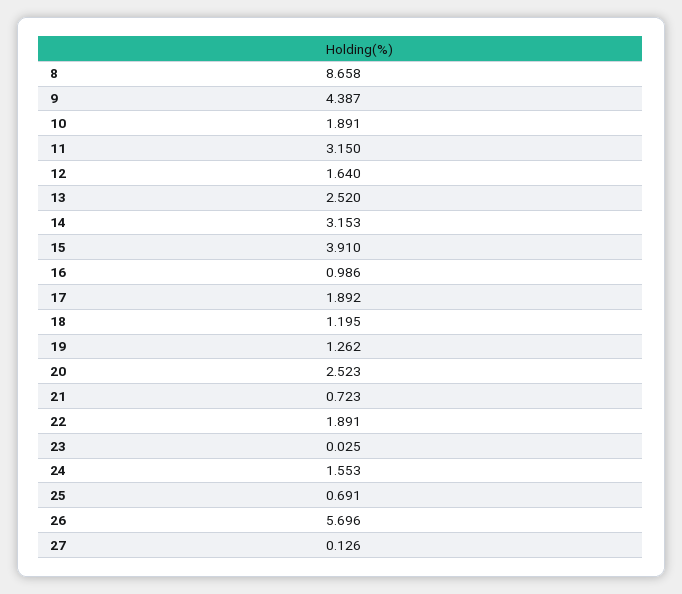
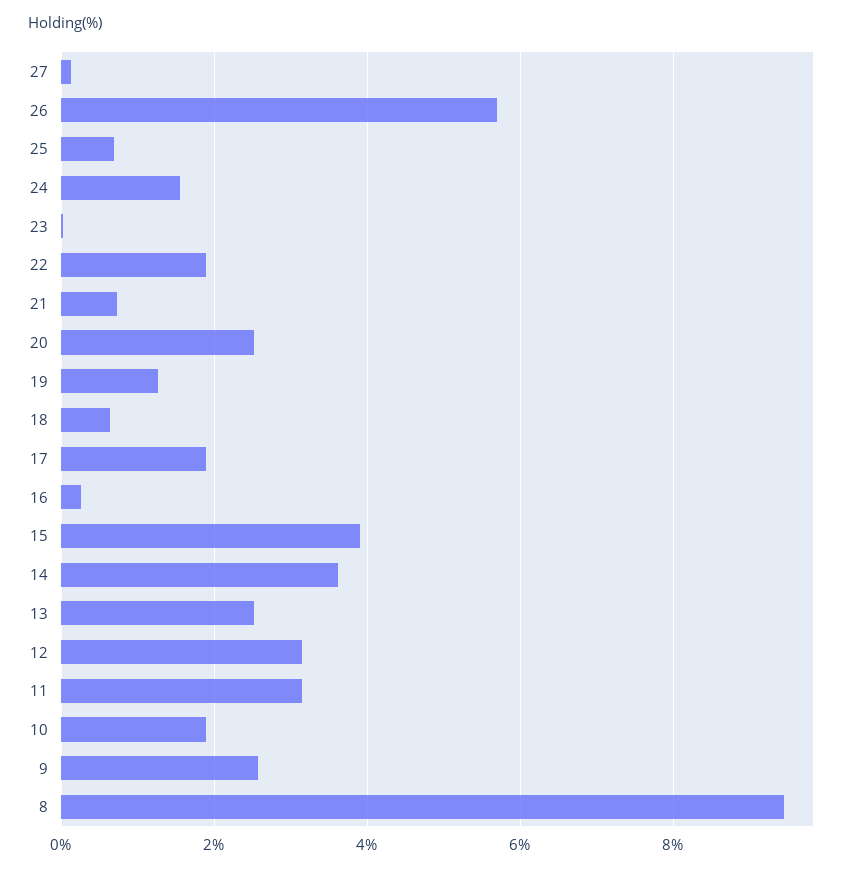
8: 8.658 -> 9.4
9: 4.387 -> 2.6
12: 1.64 -> 3.2
14: 3.153 -> 3.6
16: 0.986 -> 0.2
18: 1.195 -> 0.6

